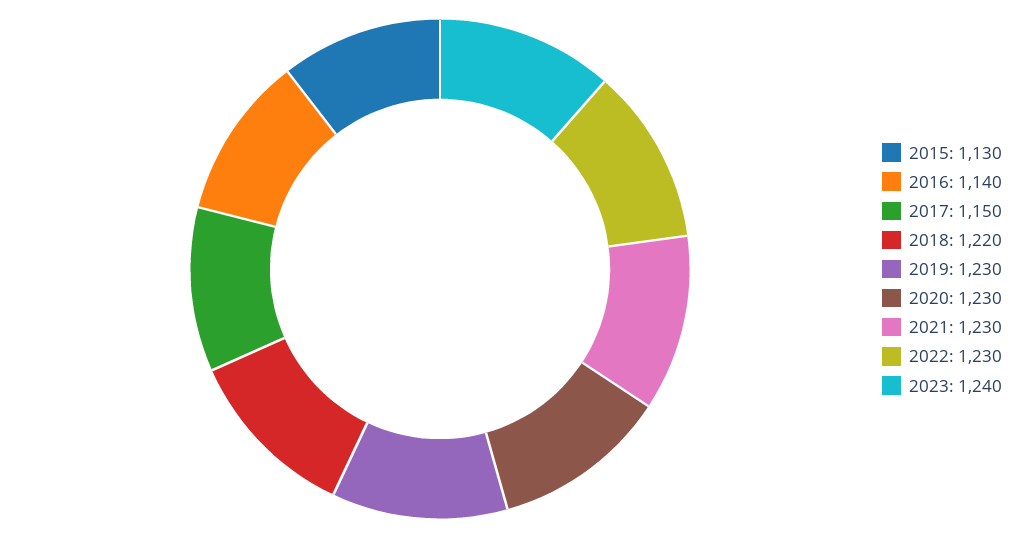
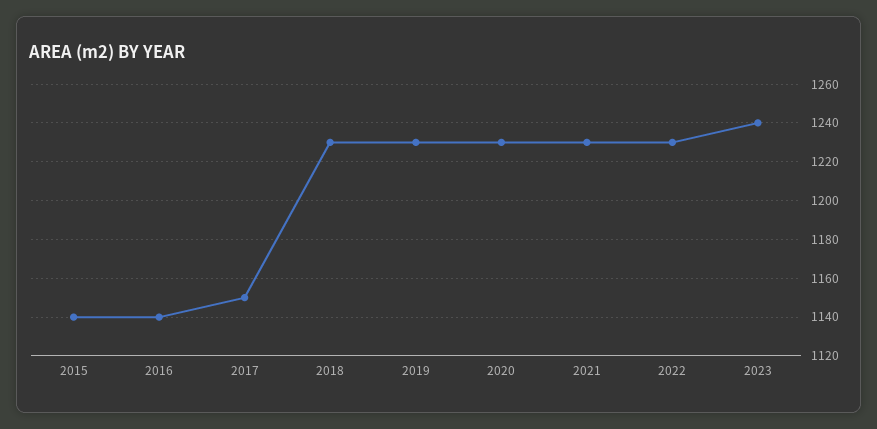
2015: 1130 -> 1140
2018: 1220 -> 1230

